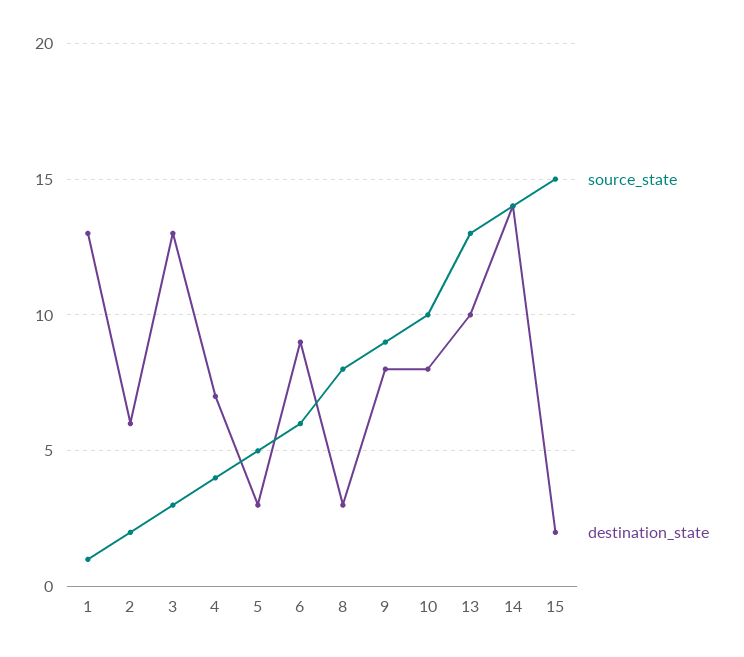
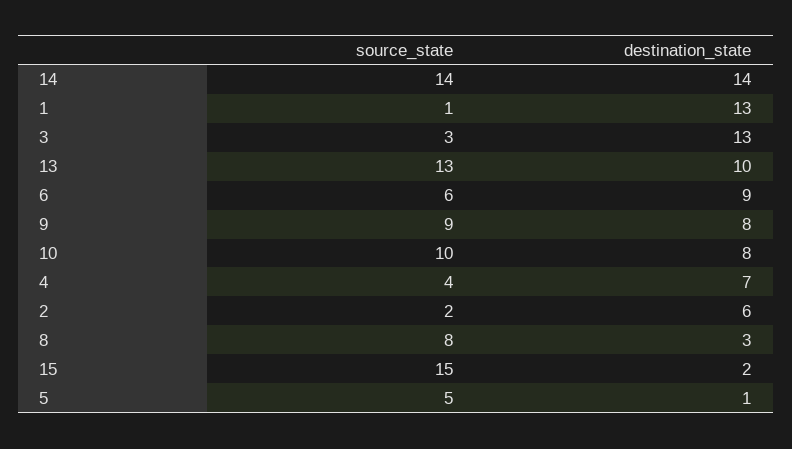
destination_state, 5: 3 -> 1

